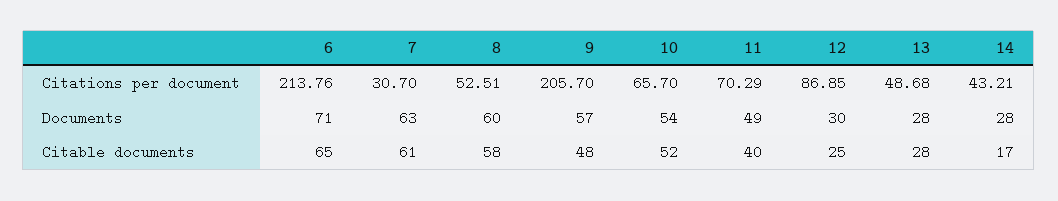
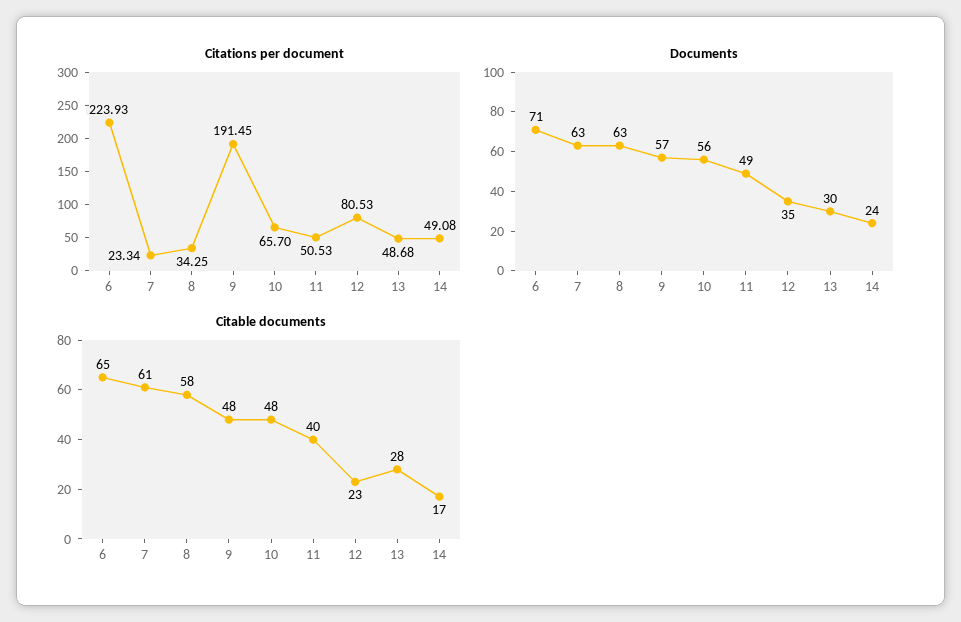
Citations per document, 6: 213.76 -> 223.93
Citations per document, 7: 30.7 -> 23.34
Citations per document, 8: 52.51 -> 34.25
Citations per document, 9: 205.7 -> 191.45
Citations per document, 11: 70.29 -> 50.53
Citations per document, 12: 86.85 -> 80.53
Citations per document, 14: 43.21 -> 49.08
Documents, 8: 60 -> 63
Documents, 10: 54 -> 56
Documents, 12: 30 -> 35
Documents, 13: 28 -> 30
Documents, 14: 28 -> 24
Citable documents, 10: 52 -> 48
Citable documents, 12: 25 -> 23

